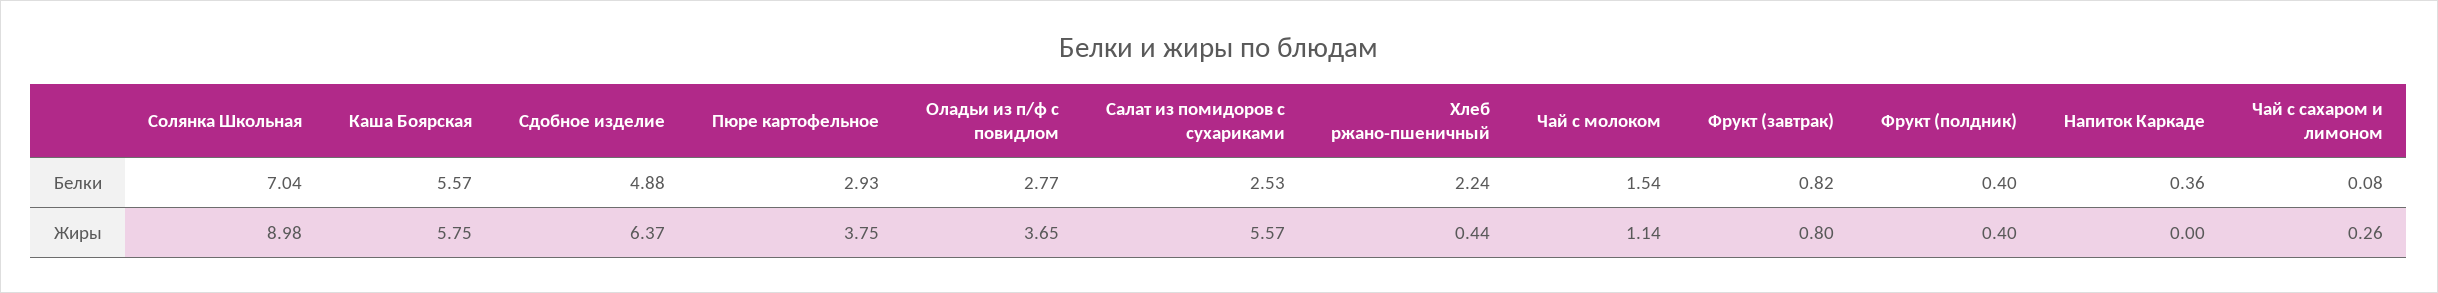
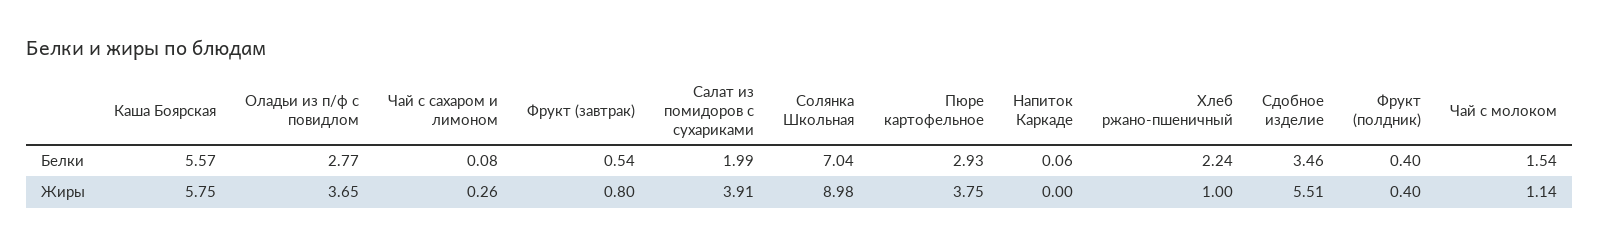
Сдобное изделие, Белки: 4.88 -> 3.46
Салат из помидоров с сухариками, Белки: 2.53 -> 1.99
Фрукт (завтрак), Белки: 0.82 -> 0.54
Напиток Каркаде, Белки: 0.36 -> 0.06
Сдобное изделие, Жиры: 6.37 -> 5.51
Салат из помидоров с сухариками, Жиры: 5.57 -> 3.91
Хлеб ржано-пшеничный, Жиры: 0.44 -> 1

